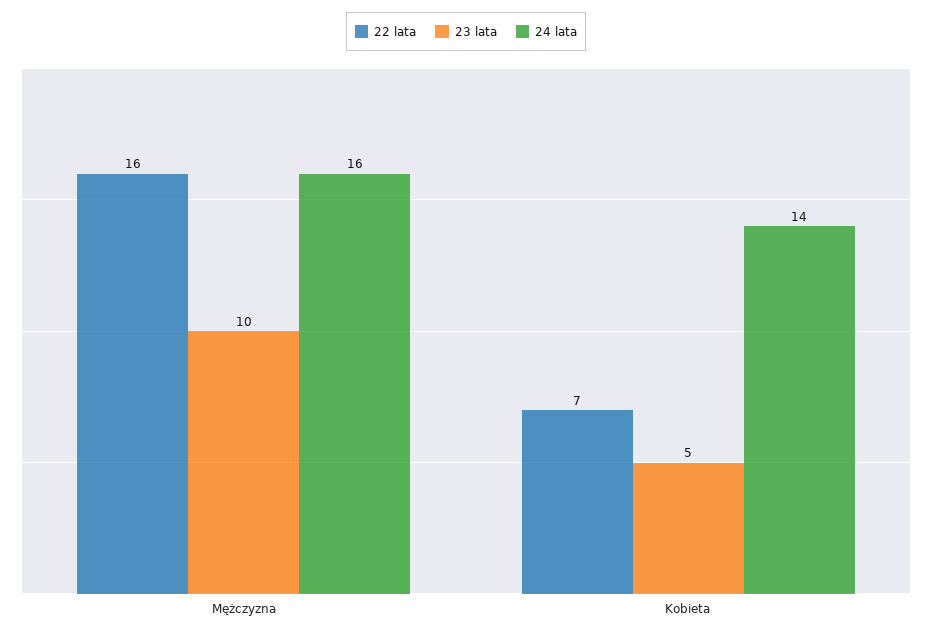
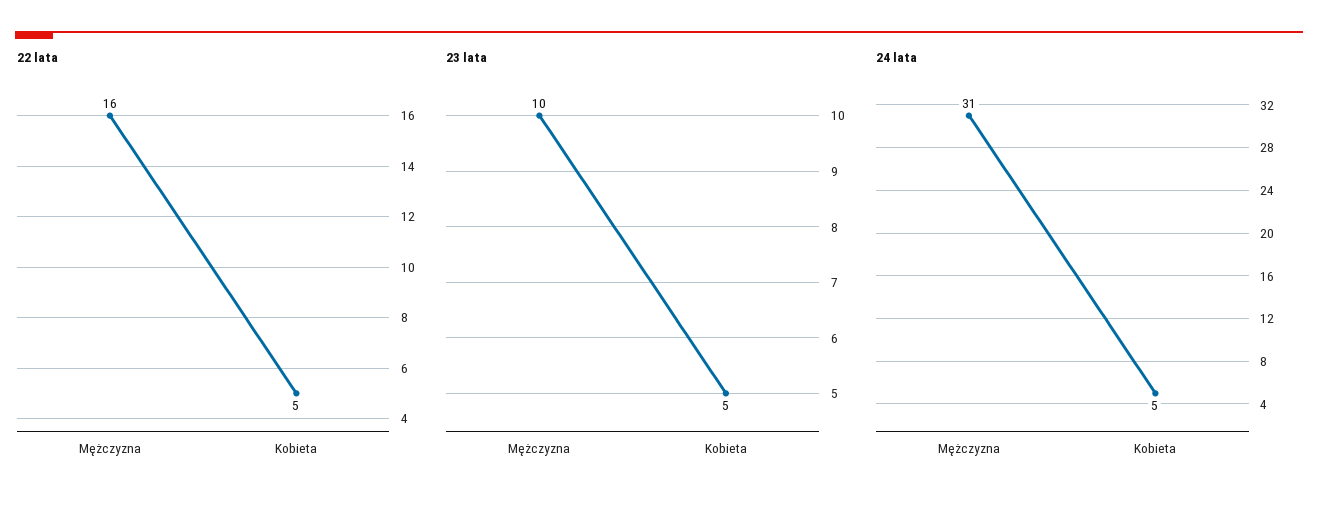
24 lata, Mężczyzna: 16 -> 31
22 lata, Kobieta: 7 -> 5
24 lata, Kobieta: 14 -> 5

